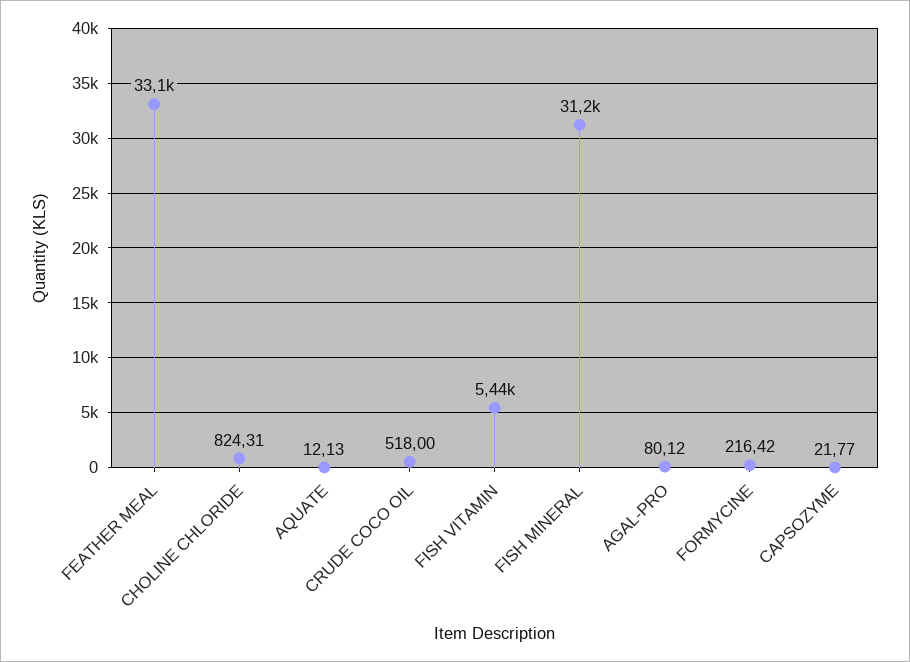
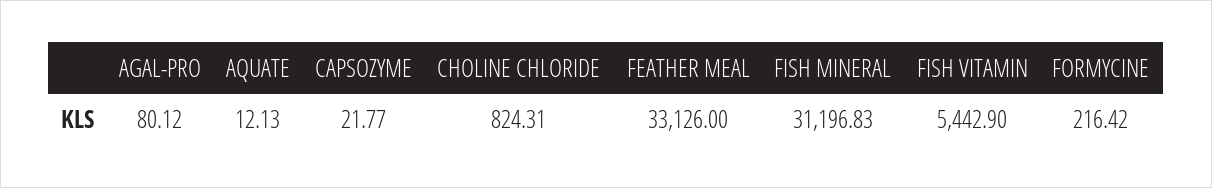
CRUDE COCO OIL: 518 -> none

